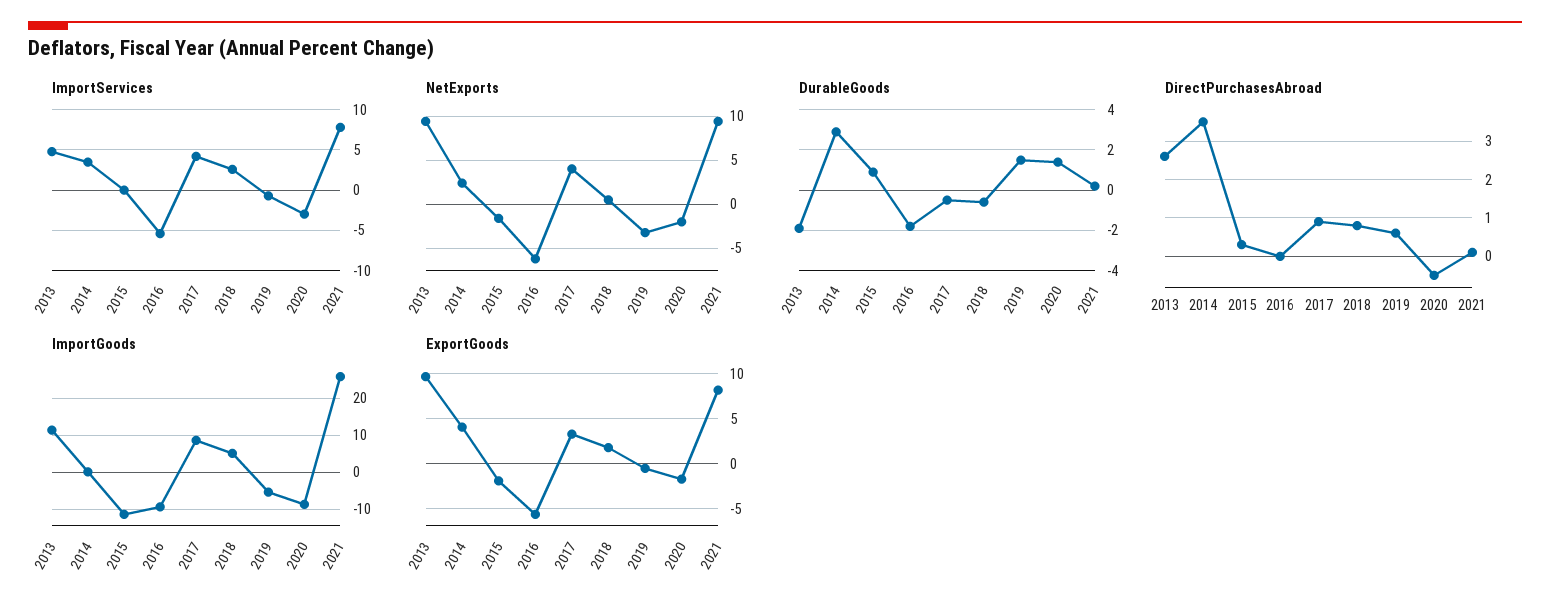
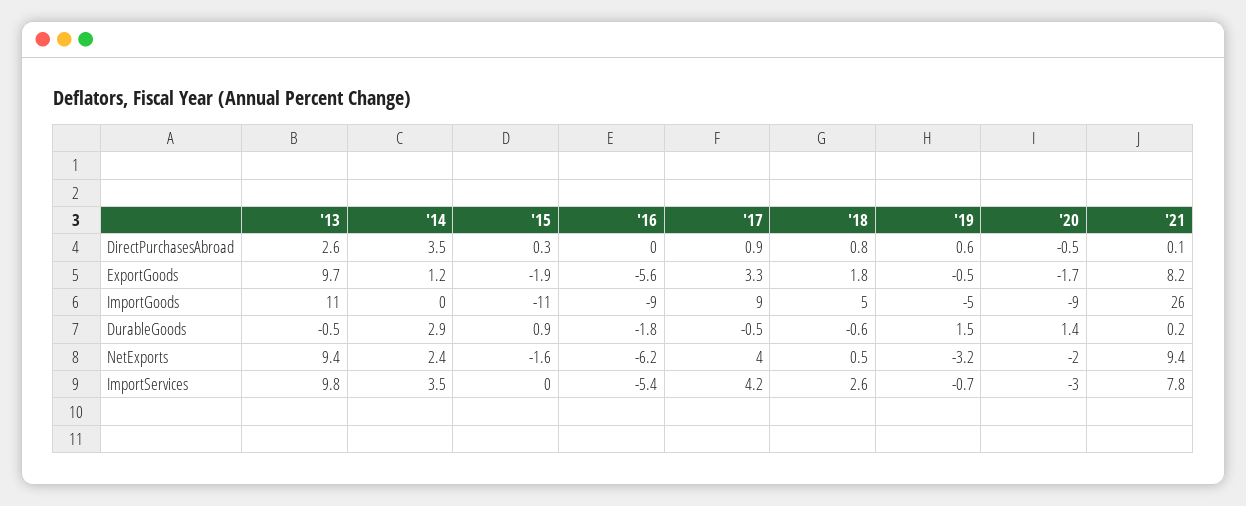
ImportServices, 2013: 5 -> 9.8
DurableGoods, 2013: -2 -> -0.5
ExportGoods, 2014: 4 -> 1.2

